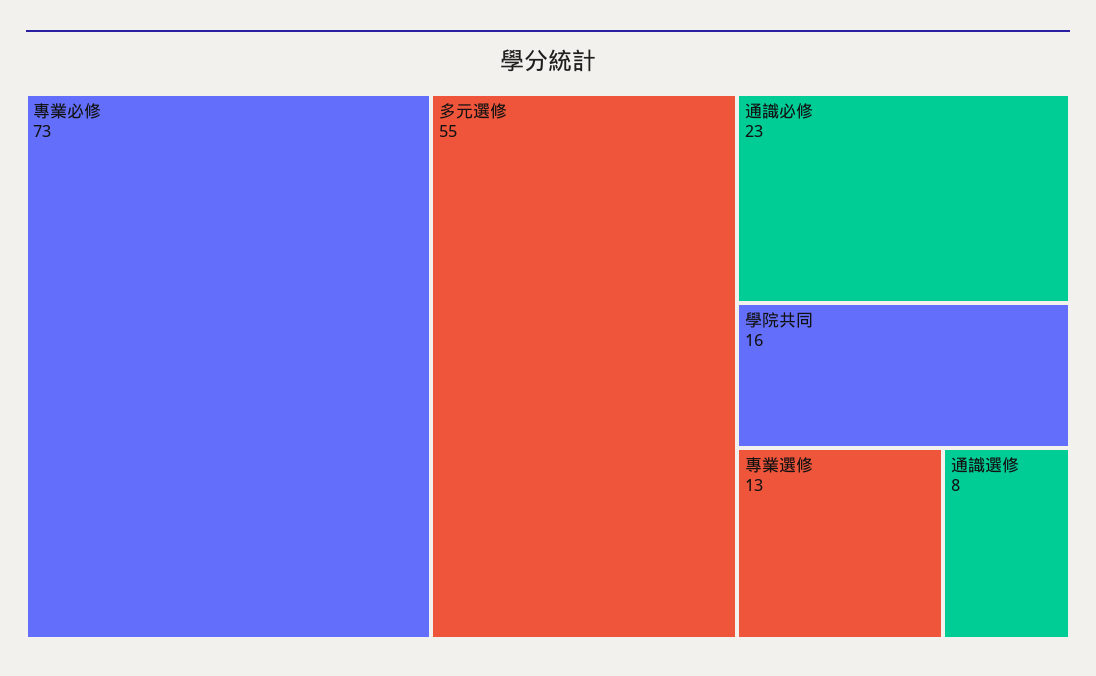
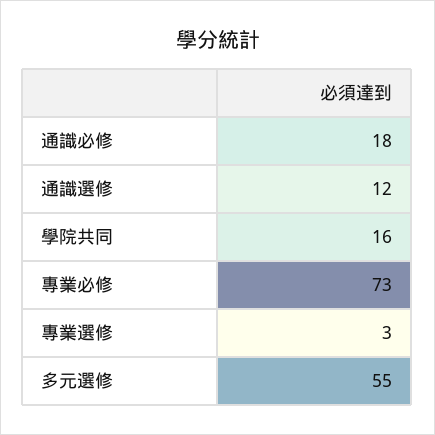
通識必修: 23 -> 18
專業選修: 13 -> 3
通識選修: 8 -> 12

